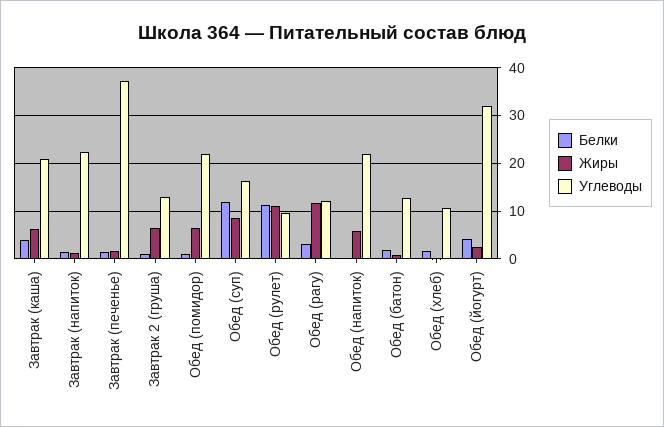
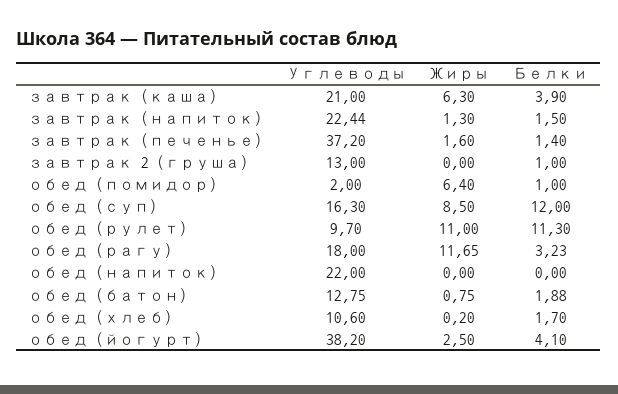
Жиры, Завтрак 2 (груша): 6 -> 0
Углеводы, Обед (помидор): 22 -> 2
Углеводы, Обед (рагу): 12 -> 18
Жиры, Обед (напиток): 6 -> 0
Углеводы, Обед (йогурт): 32 -> 38.2

